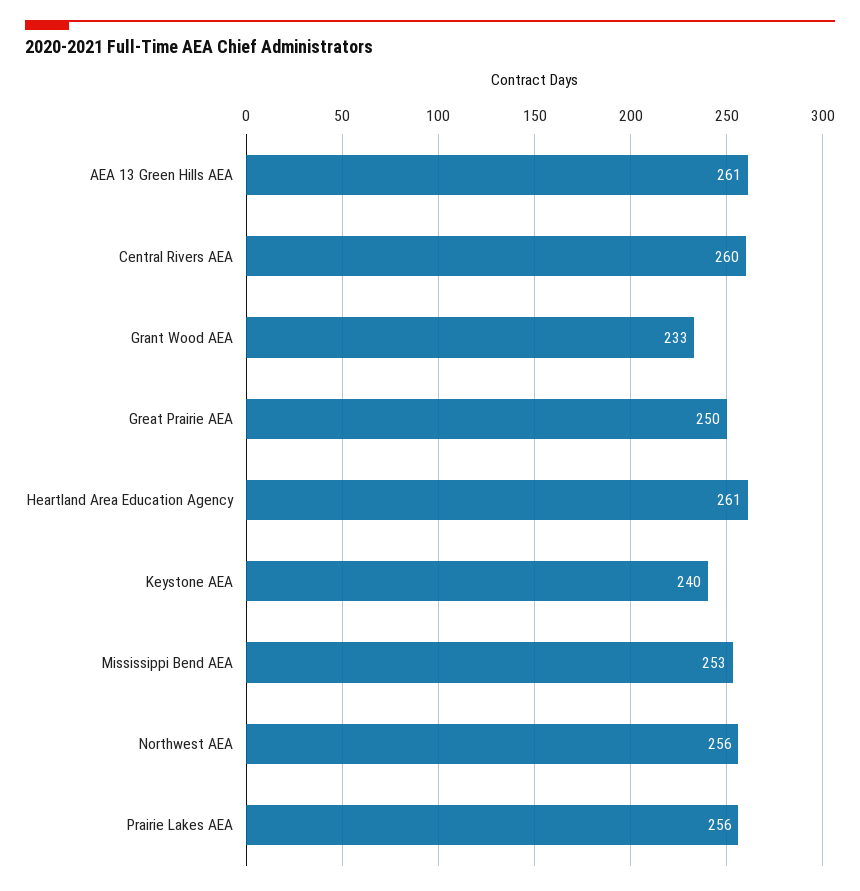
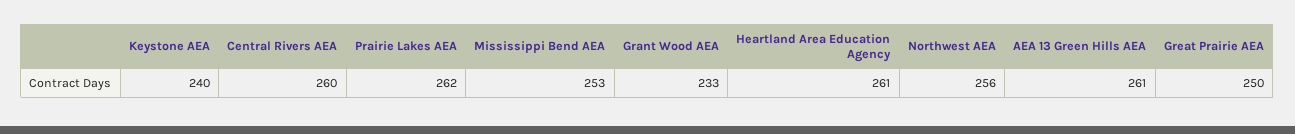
Prairie Lakes AEA: 256 -> 262

